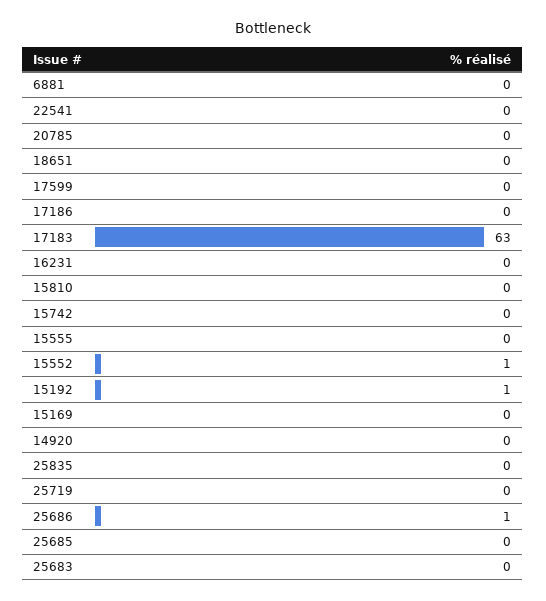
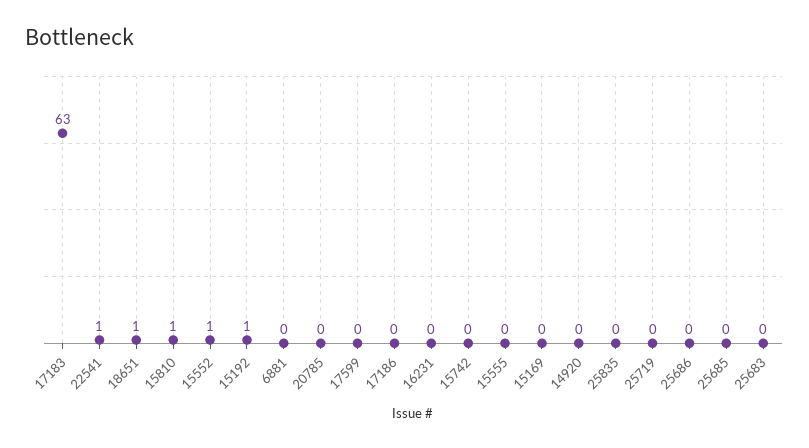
22541: 0 -> 1
18651: 0 -> 1
15810: 0 -> 1
25686: 1 -> 0

